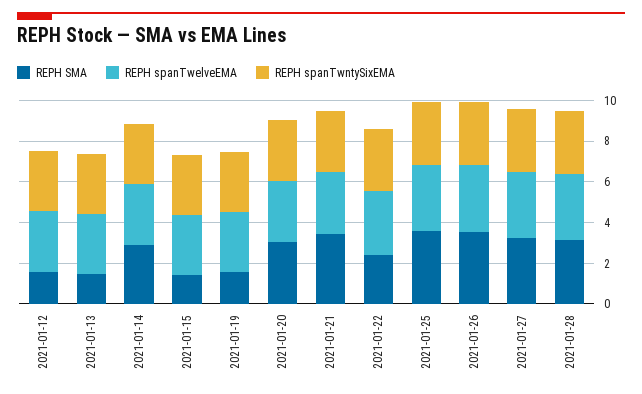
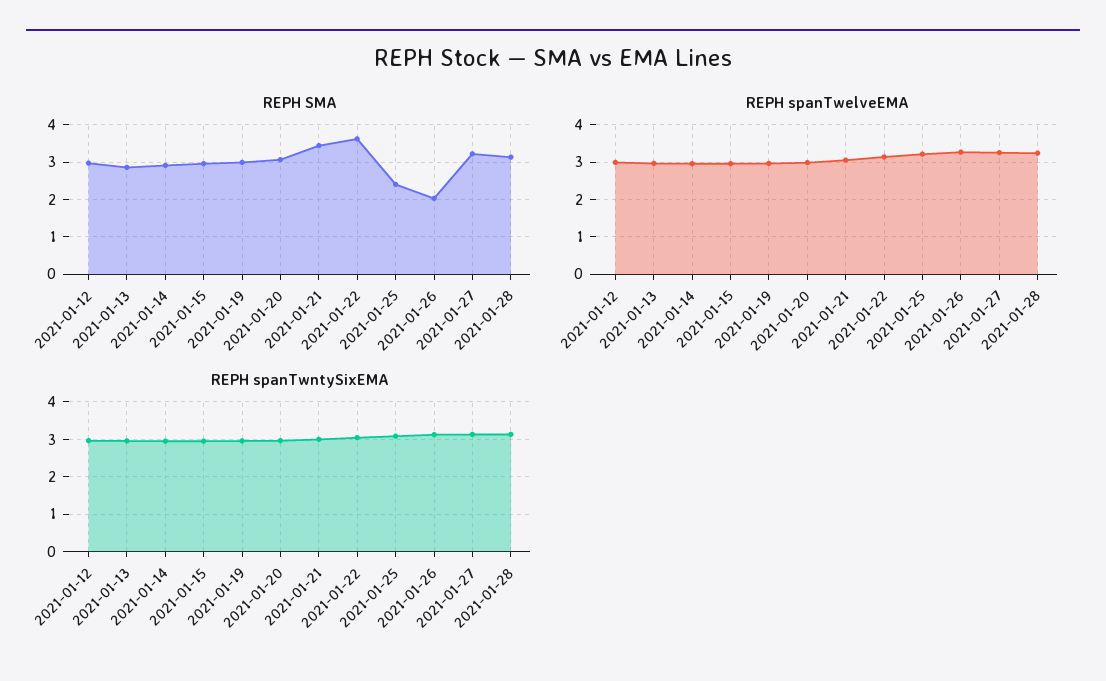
REPH SMA, 2021-01-12: 1.5 -> 3
REPH SMA, 2021-01-13: 1.5 -> 2.8
REPH SMA, 2021-01-15: 1.5 -> 3
REPH SMA, 2021-01-19: 1.5 -> 3
REPH SMA, 2021-01-22: 2.5 -> 3.6
REPH SMA, 2021-01-25: 3.5 -> 2.4
REPH SMA, 2021-01-26: 3.5 -> 2

